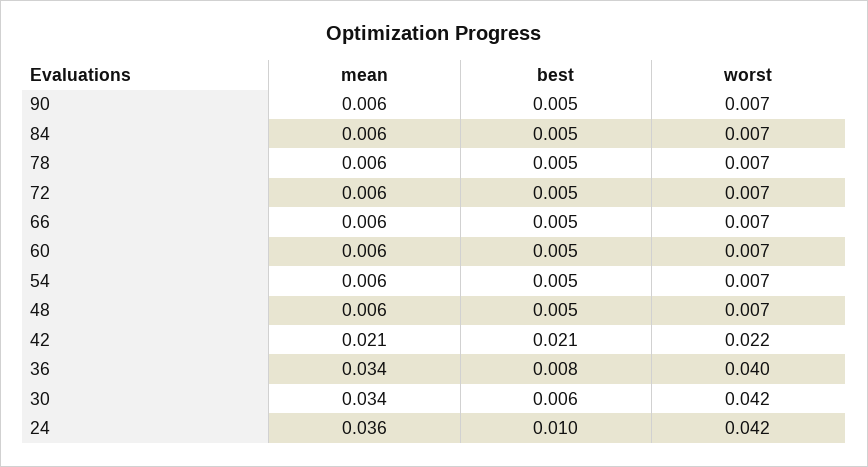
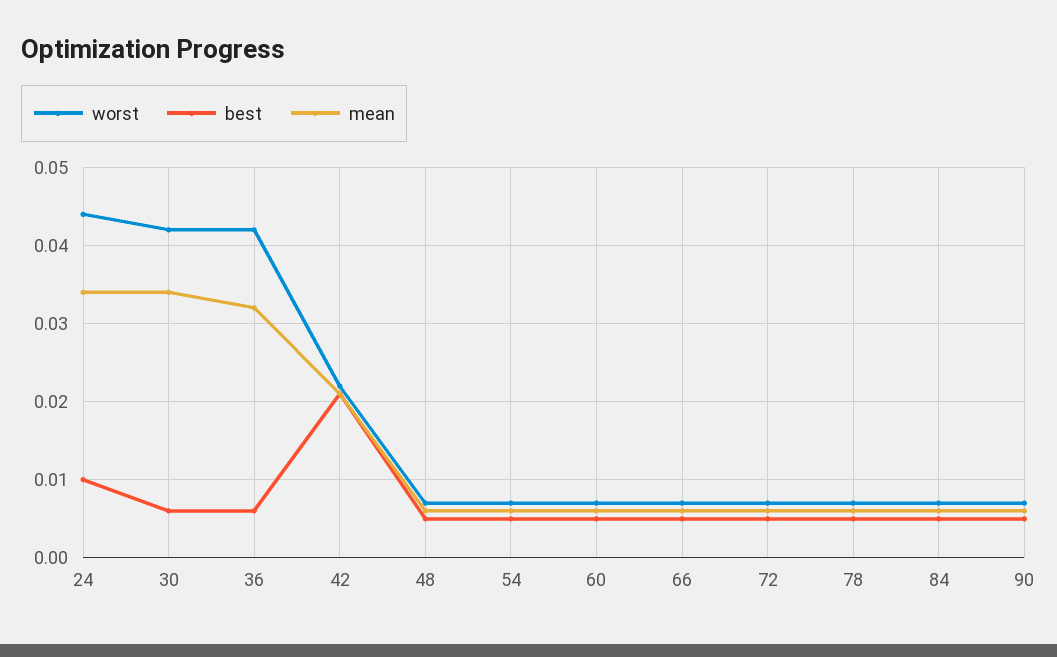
mean, 36: 0.034 -> 0.032
best, 36: 0.008 -> 0.006
worst, 36: 0.04 -> 0.042
mean, 24: 0.036 -> 0.034
worst, 24: 0.042 -> 0.044

